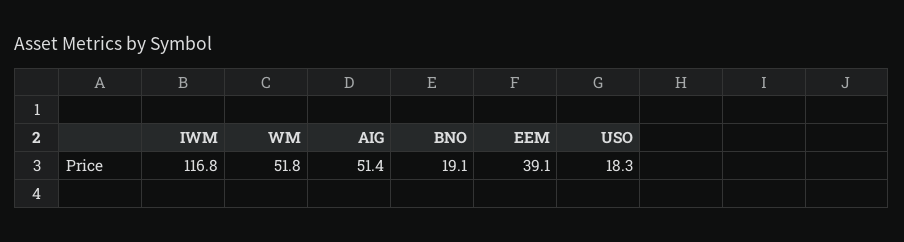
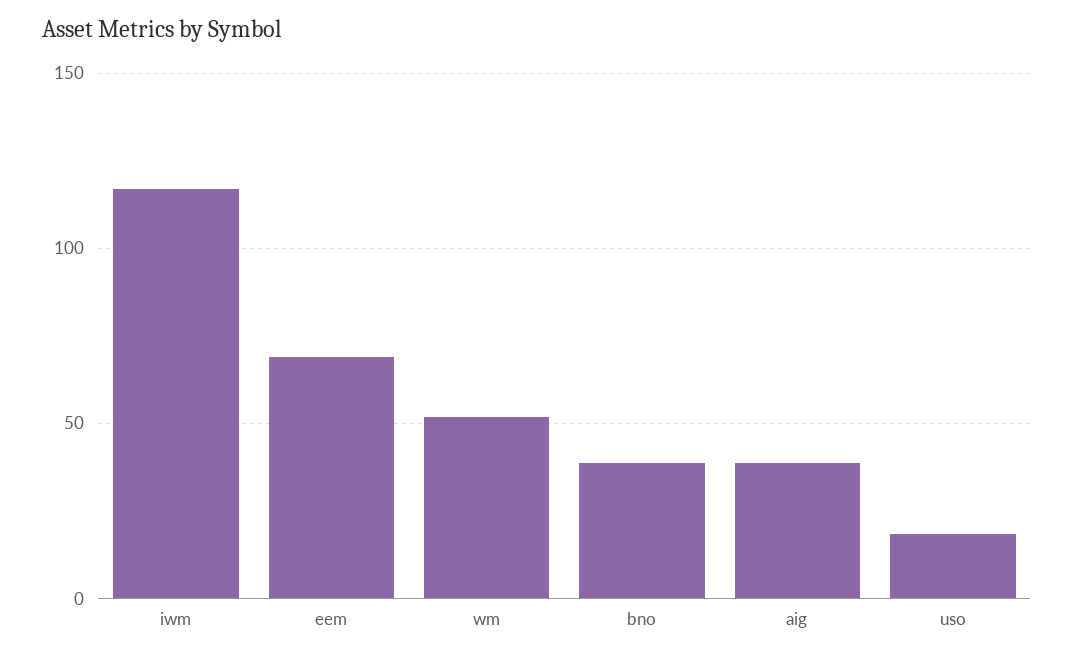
AIG: 51.4 -> 40
BNO: 19.1 -> 40
EEM: 39.1 -> 70

